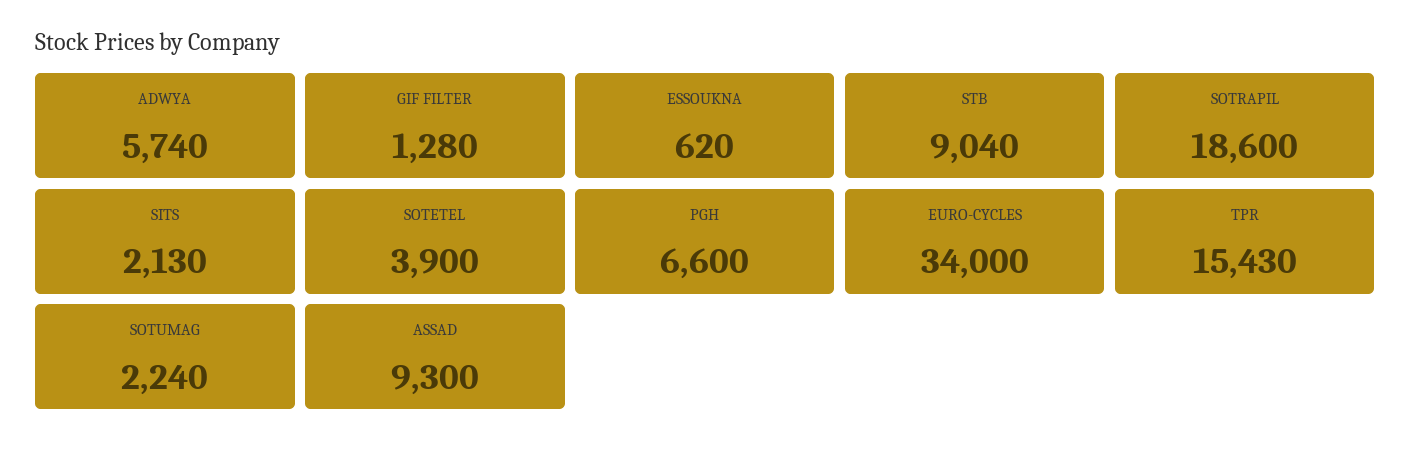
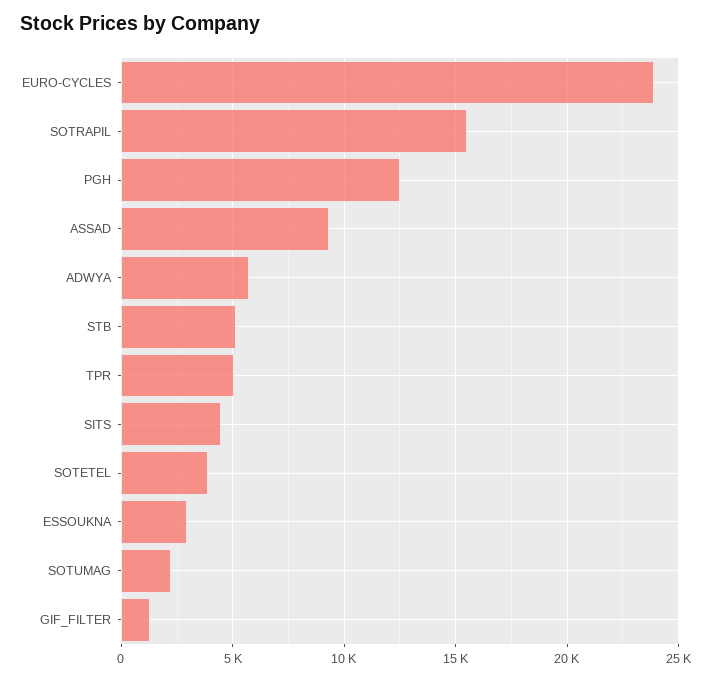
ESSOUKNA: 620 -> 3000
STB: 9040 -> 5000
SOTRAPIL: 18600 -> 15500
SITS: 2130 -> 4500
PGH: 6600 -> 12500
EURO-CYCLES: 34000 -> 24000
TPR: 15430 -> 5000

